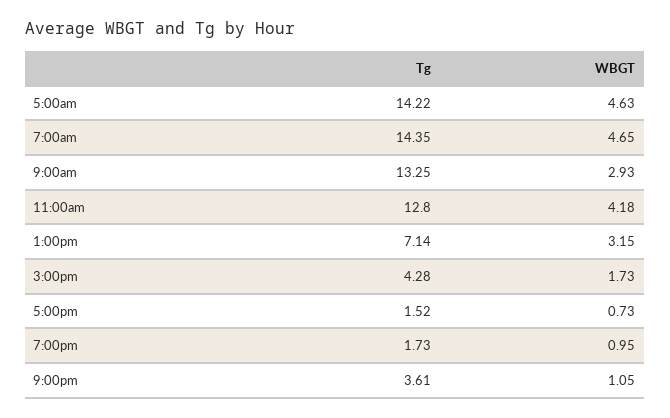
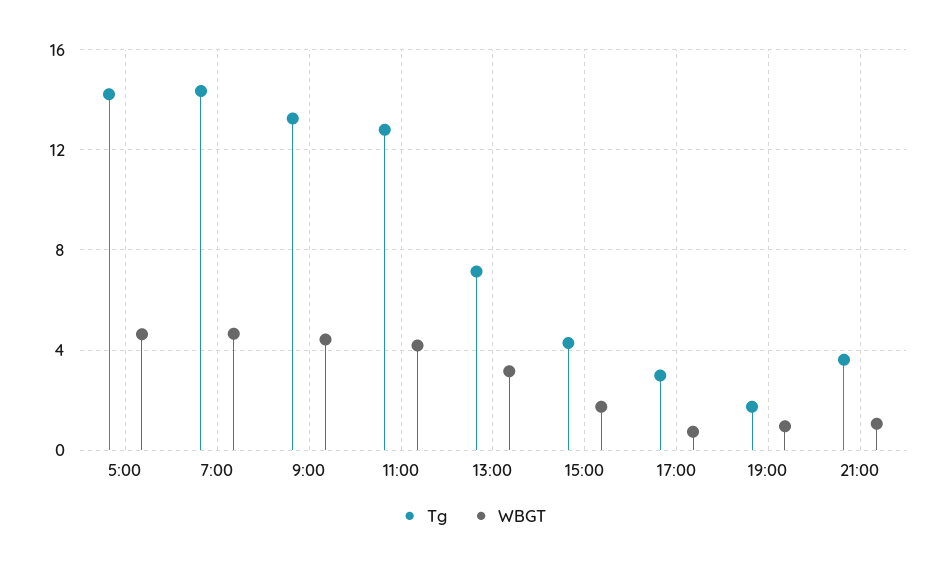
WBGT, 9:00am: 2.93 -> 4.5
Tg, 5:00pm: 1.52 -> 3

